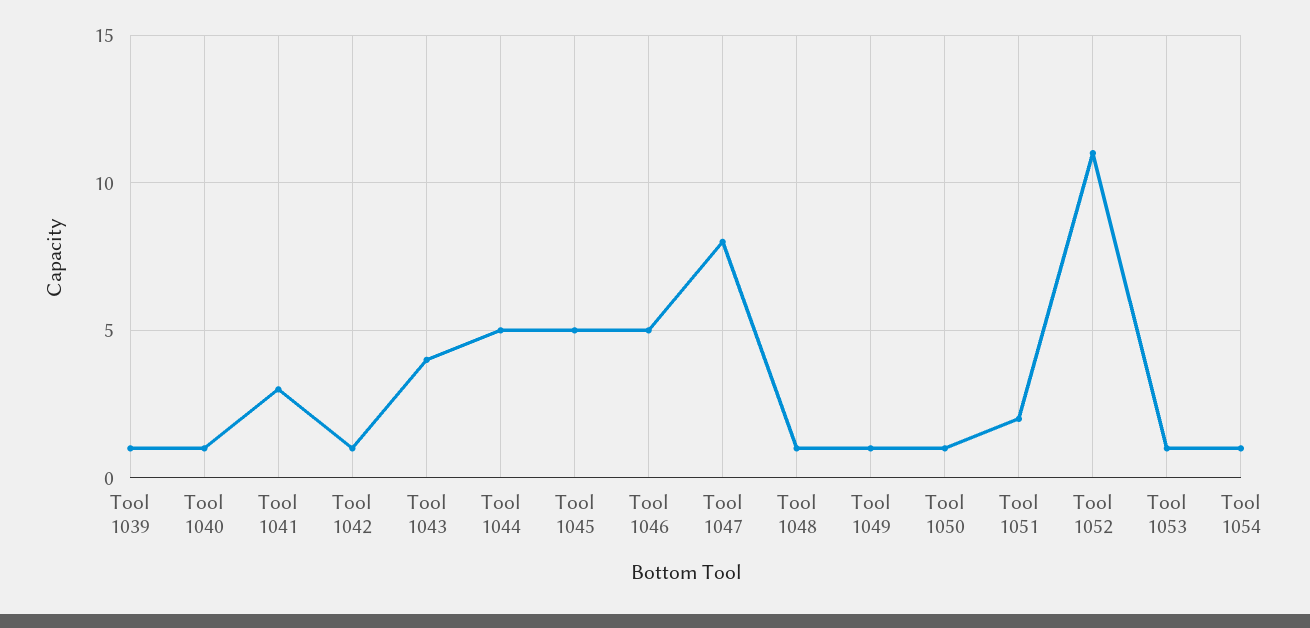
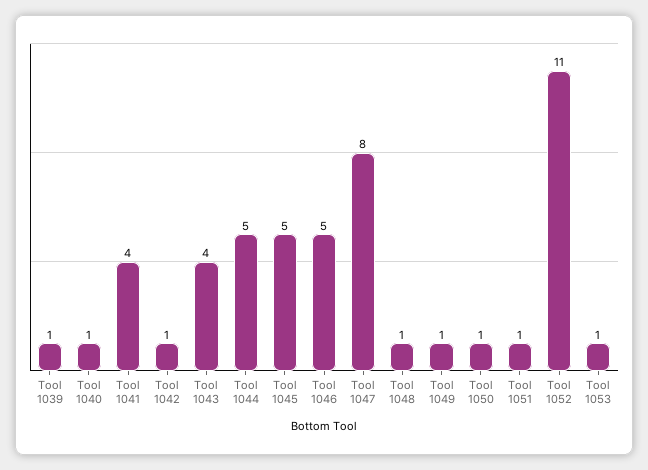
Tool 1041: 3 -> 4
Tool 1051: 2 -> 1
Tool 1054: 1 -> none

